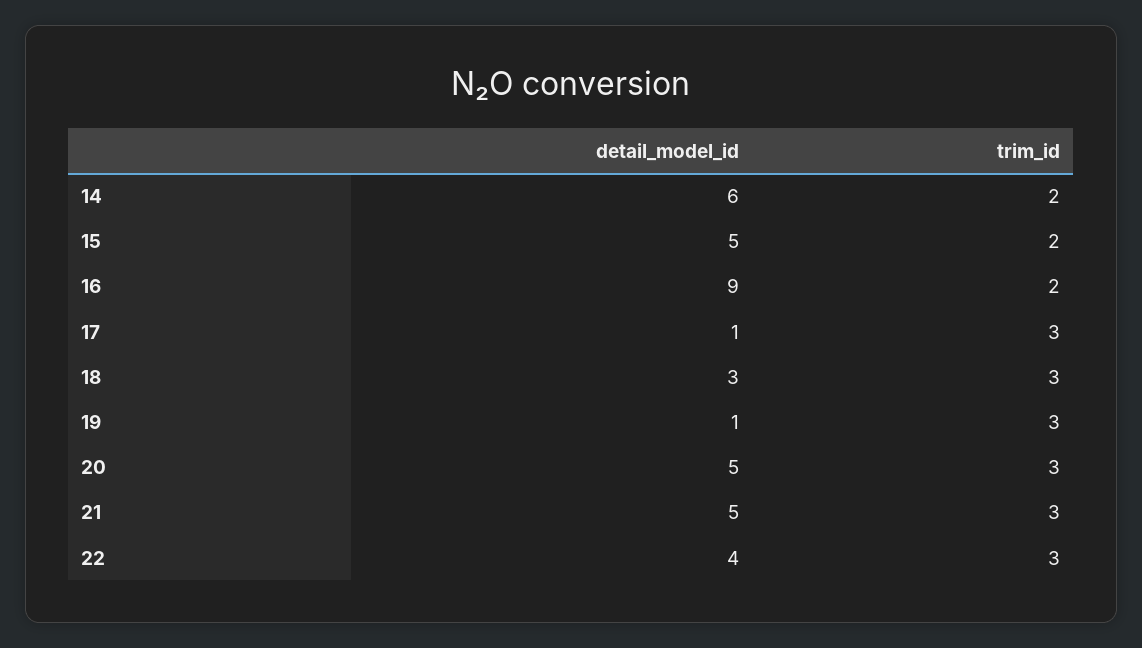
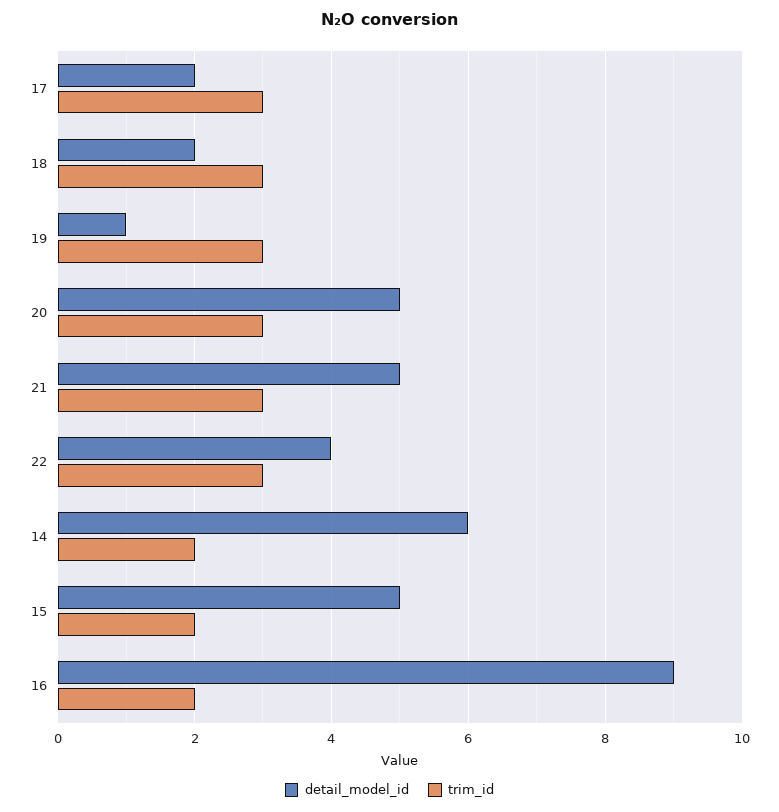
detail_model_id, 17: 1 -> 2
detail_model_id, 18: 3 -> 2

